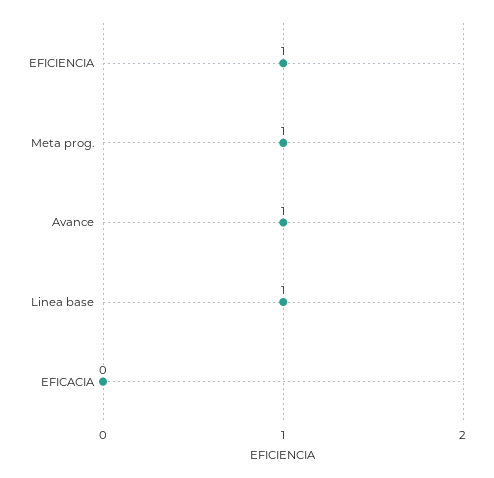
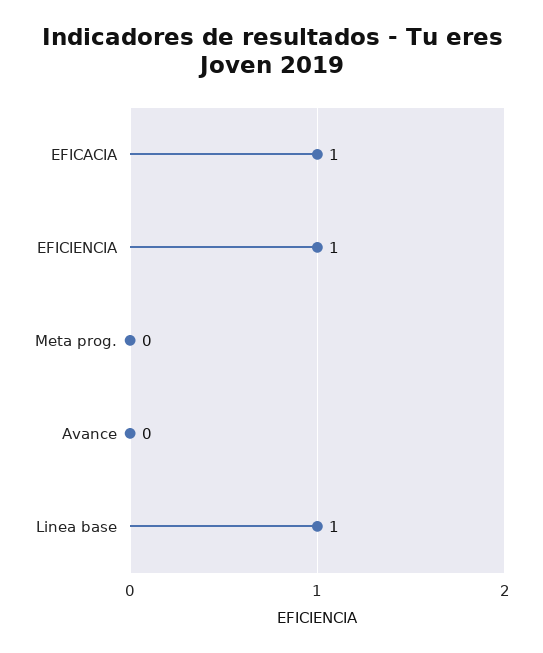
Meta prog.: 1 -> 0
Avance: 1 -> 0
EFICACIA: 0 -> 1

